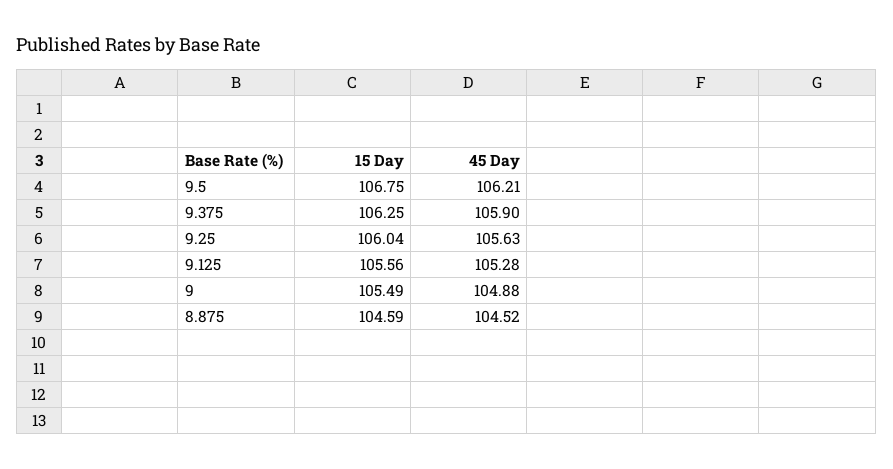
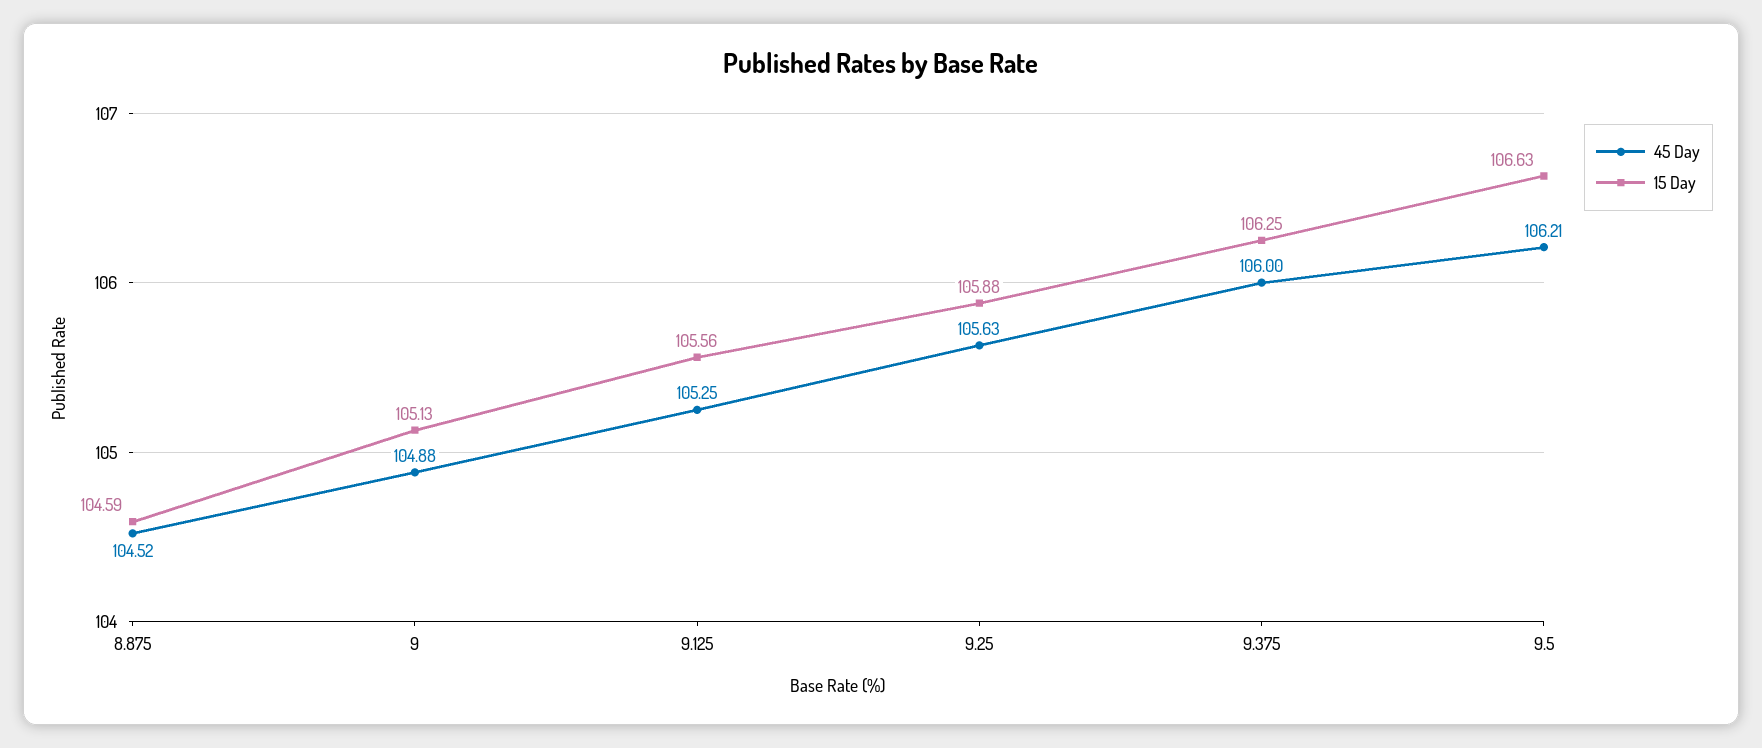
15 Day, 9.5: 106.75 -> 106.63
45 Day, 9.375: 105.9 -> 106
15 Day, 9.25: 106.04 -> 105.88
45 Day, 9.125: 105.28 -> 105.25
15 Day, 9: 105.49 -> 105.13

